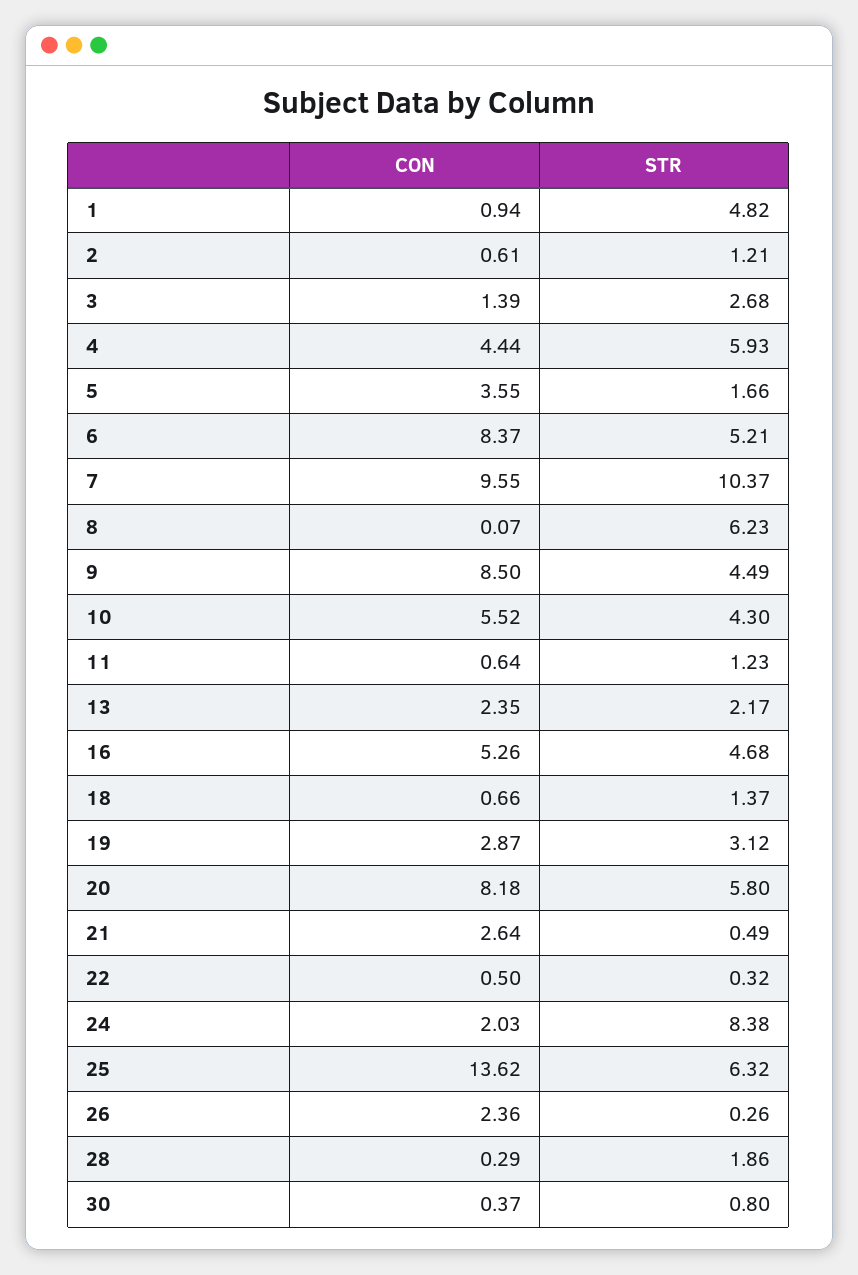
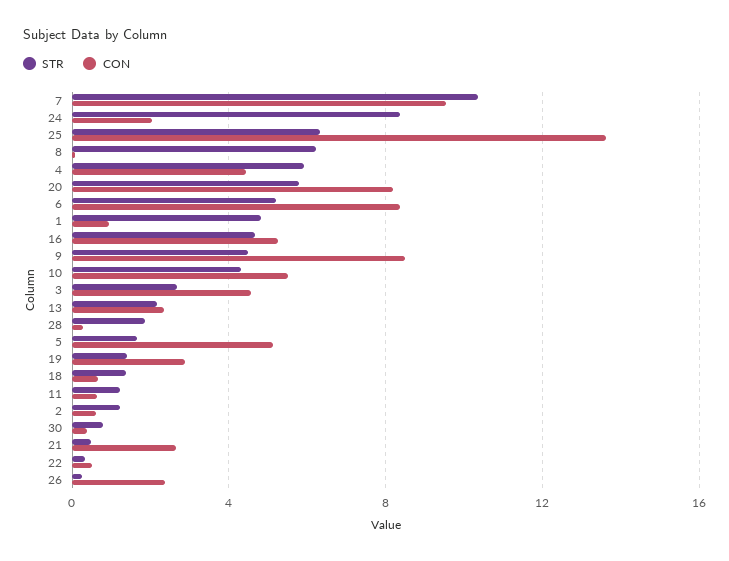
CON, 3: 1.39 -> 4.5
CON, 5: 3.55 -> 5
STR, 19: 3.12 -> 1.5

